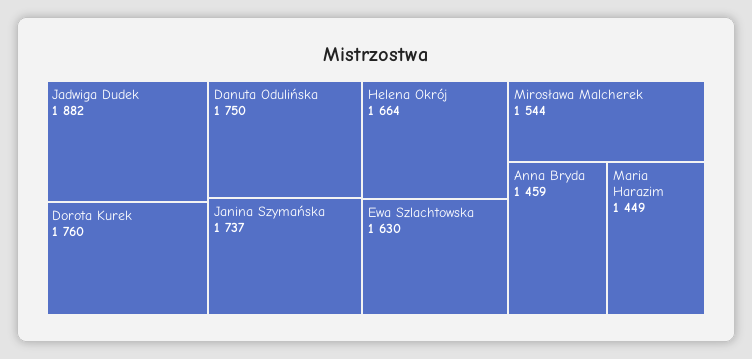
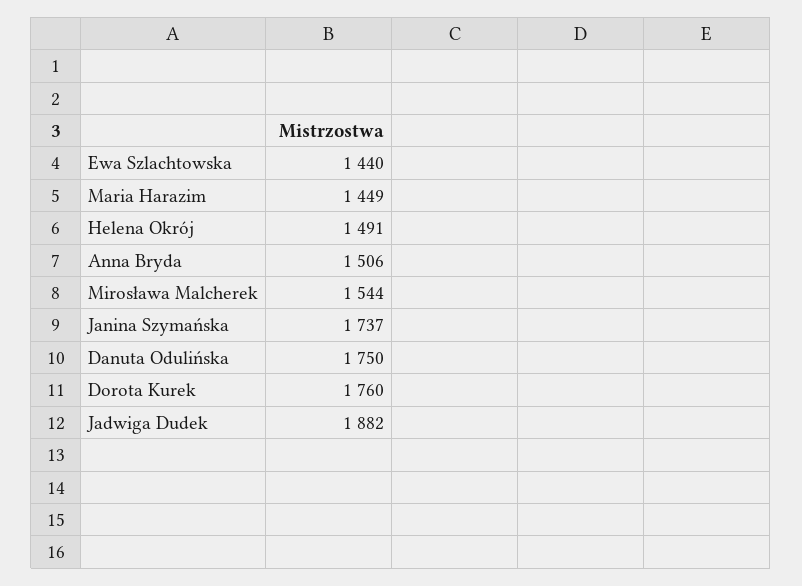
Helena Okrój: 1664 -> 1491
Ewa Szlachtowska: 1630 -> 1440
Anna Bryda: 1459 -> 1506

